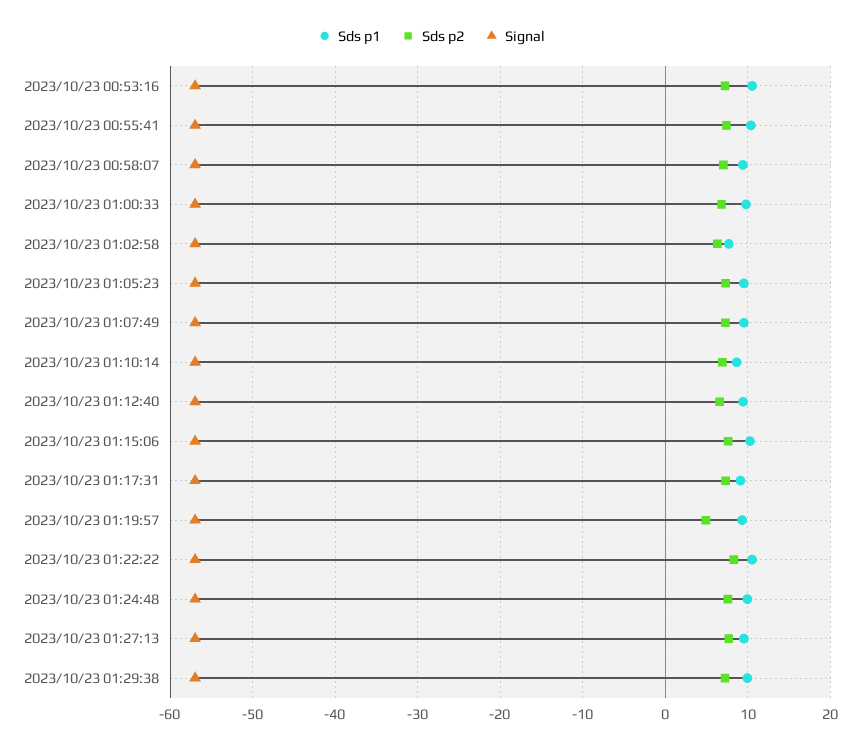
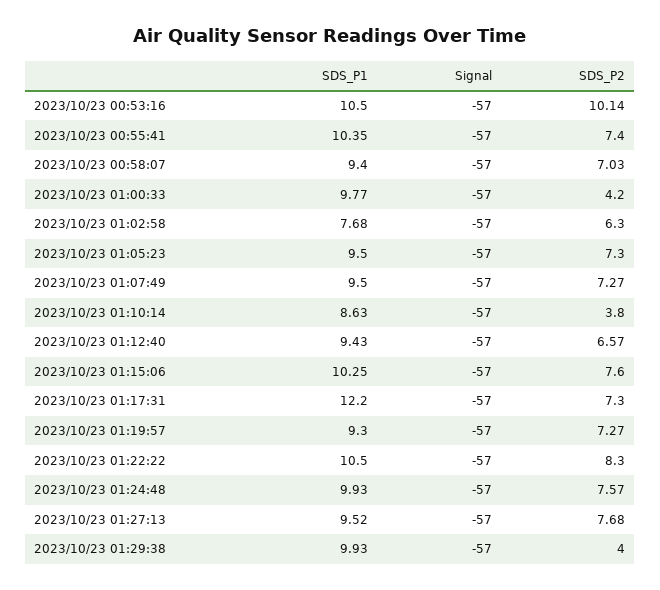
Sds p2, 2023/10/23 00:53:16: 7 -> 10.14
Sds p2, 2023/10/23 01:00:33: 7 -> 4.2
Sds p2, 2023/10/23 01:10:14: 7 -> 3.8
Sds p1, 2023/10/23 01:17:31: 9 -> 12.2
Sds p2, 2023/10/23 01:19:57: 5 -> 7.27
Sds p2, 2023/10/23 01:29:38: 7 -> 4

